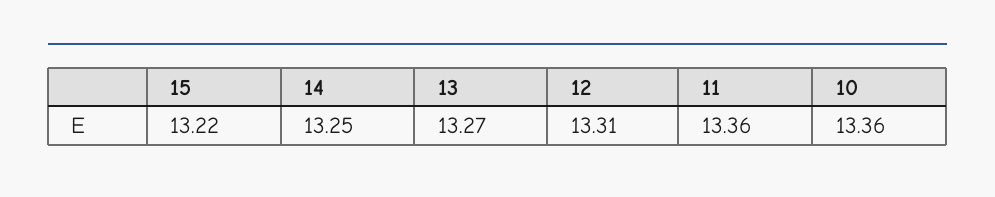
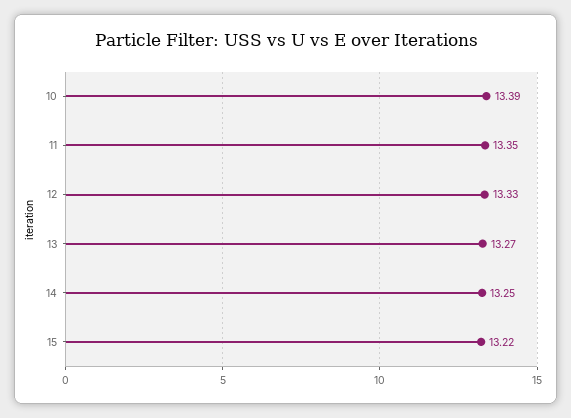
12: 13.31 -> 13.33
11: 13.36 -> 13.35
10: 13.36 -> 13.39

